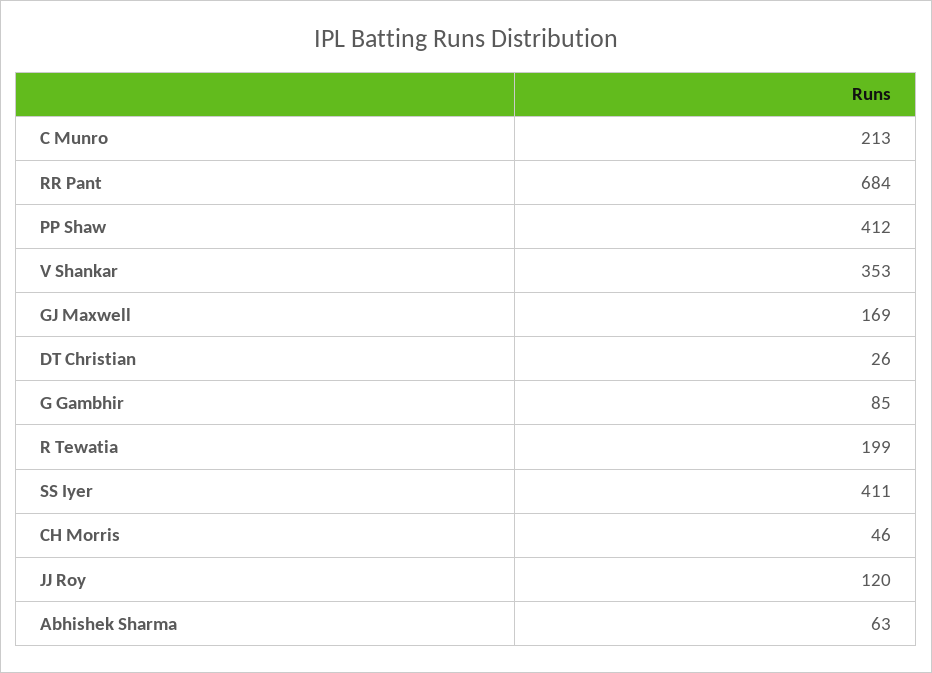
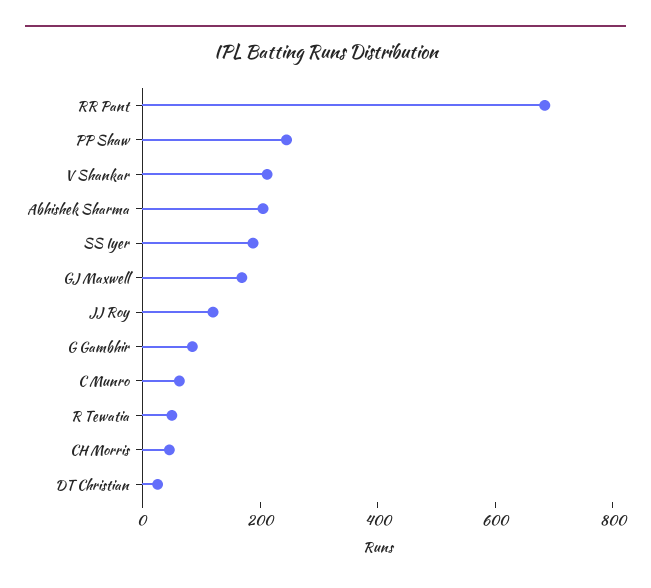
C Munro: 213 -> 50
PP Shaw: 412 -> 250
V Shankar: 353 -> 200
R Tewatia: 199 -> 50
SS Iyer: 411 -> 200
Abhishek Sharma: 63 -> 200

